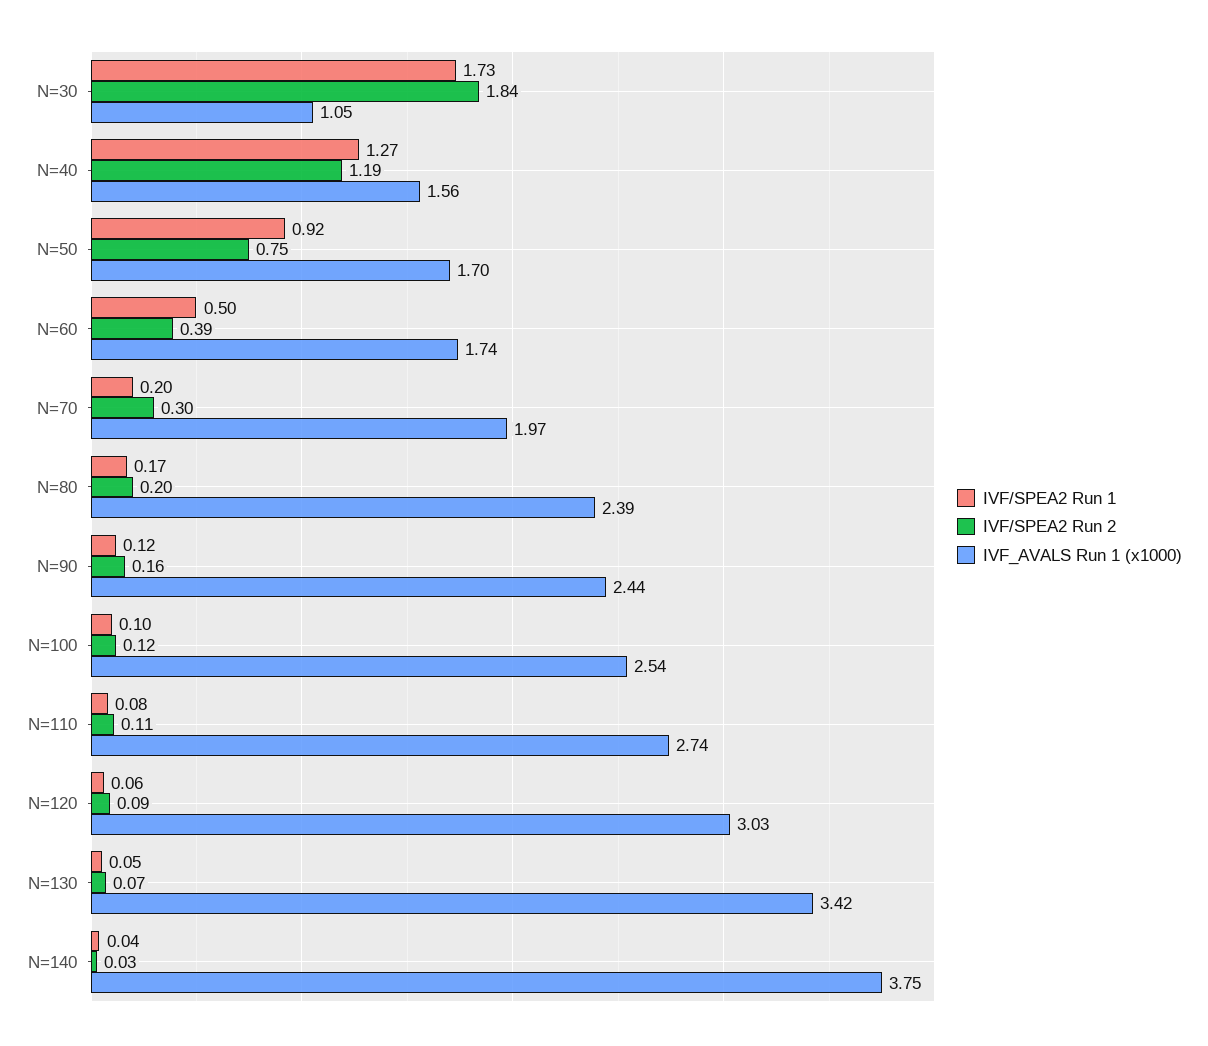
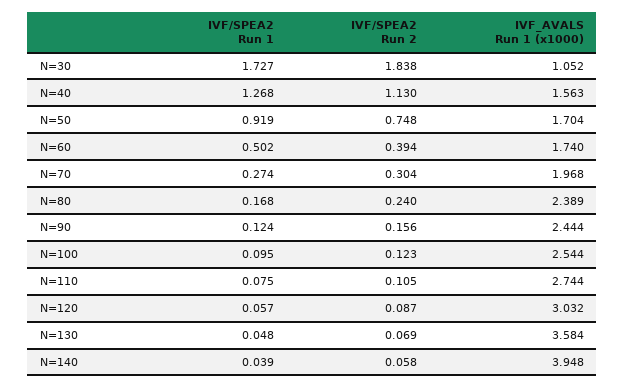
IVF/SPEA2 Run 2, N=40: 1.19 -> 1.13
IVF/SPEA2 Run 1, N=70: 0.2 -> 0.274
IVF/SPEA2 Run 2, N=80: 0.2 -> 0.24
IVF_AVALS Run 1 (x1000), N=130: 3.42 -> 3.584
IVF/SPEA2 Run 2, N=140: 0.03 -> 0.058
IVF_AVALS Run 1 (x1000), N=140: 3.75 -> 3.948

